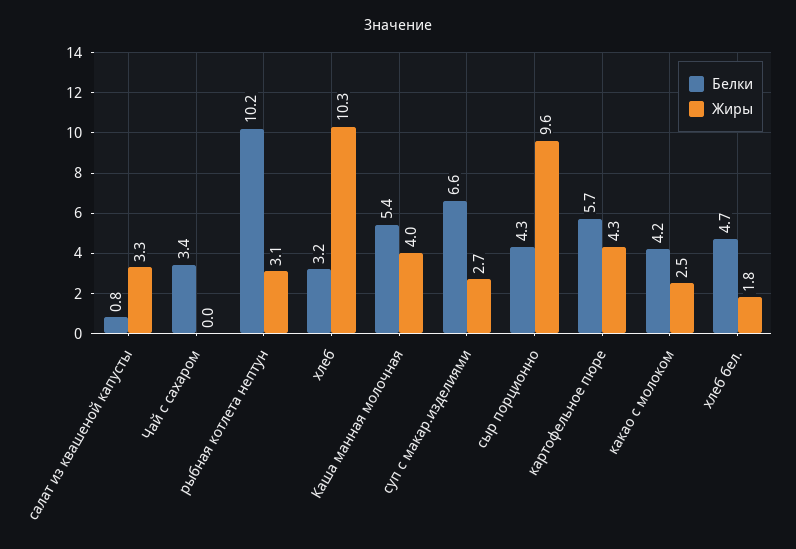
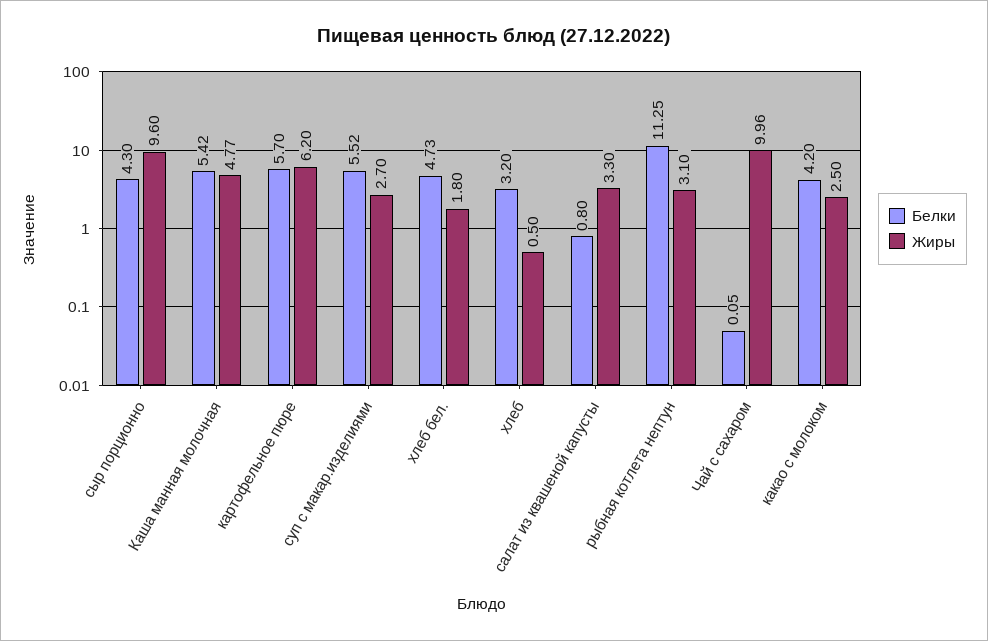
Белки, Чай с сахаром: 3.4 -> 0.05
Жиры, Чай с сахаром: 0 -> 9.96
Белки, рыбная котлета нептун: 10.2 -> 11.25
Жиры, хлеб: 10.3 -> 0.5
Жиры, Каша манная молочная: 4 -> 4.77
Белки, суп с макар.изделиями: 6.6 -> 5.52
Жиры, картофельное пюре: 4.3 -> 6.2

